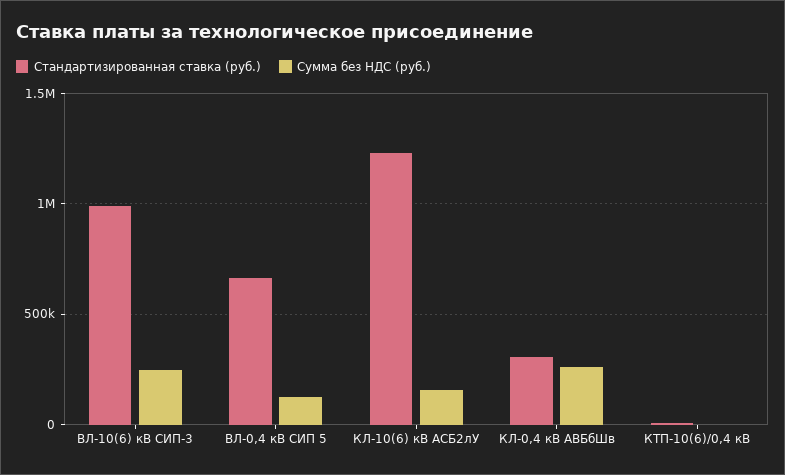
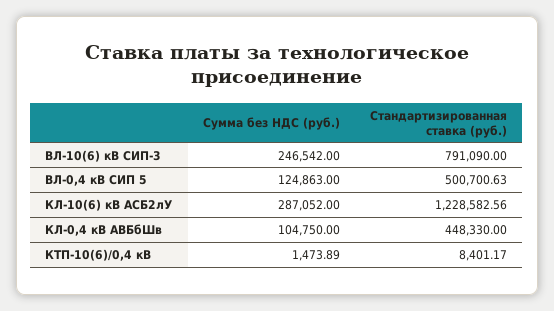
Стандартизированная ставка (руб.), ВЛ-10(6) кВ СИП-3: 1000000 -> 791090
Стандартизированная ставка (руб.), ВЛ-0,4 кВ СИП 5: 650000 -> 500700.63
Сумма без НДС (руб.), КЛ-10(6) кВ АСБ2лУ: 150000 -> 287052
Стандартизированная ставка (руб.), КЛ-0,4 кВ АВБбШв: 300000 -> 448330
Сумма без НДС (руб.), КЛ-0,4 кВ АВБбШв: 250000 -> 104750

